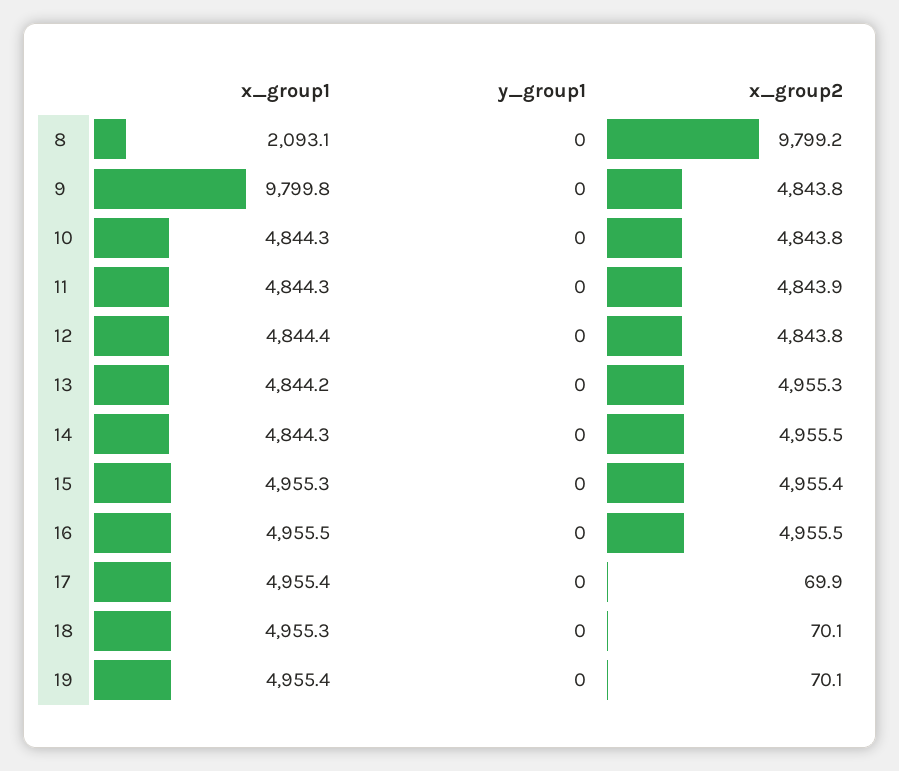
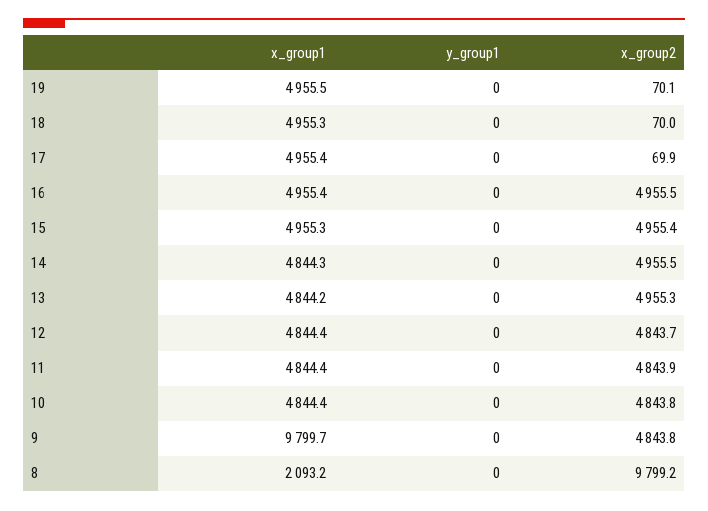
x_group1, 8: 2093.1 -> 2093.2
x_group1, 9: 9799.8 -> 9799.7
x_group1, 10: 4844.3 -> 4844.4
x_group1, 11: 4844.3 -> 4844.4
x_group2, 12: 4843.8 -> 4843.7
x_group1, 16: 4955.5 -> 4955.4
x_group2, 18: 70.1 -> 70
x_group1, 19: 4955.4 -> 4955.5

